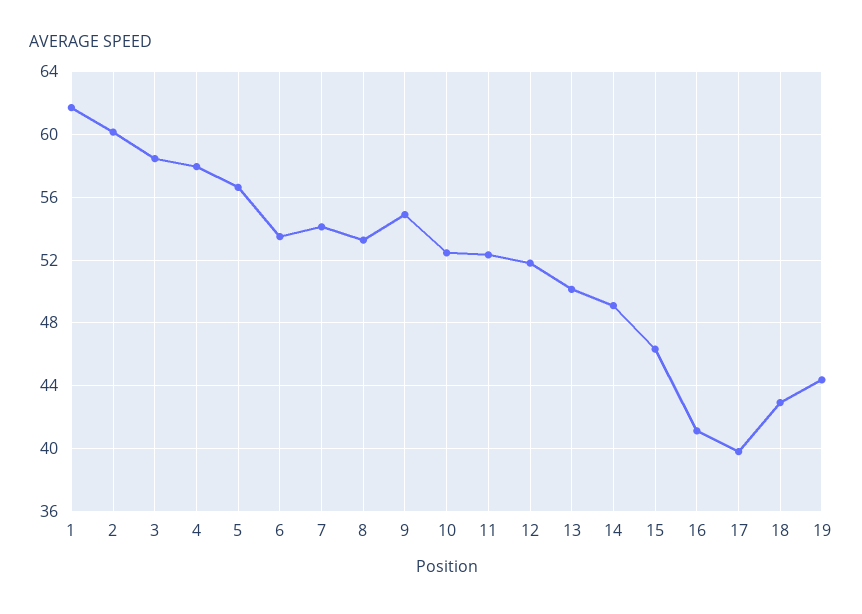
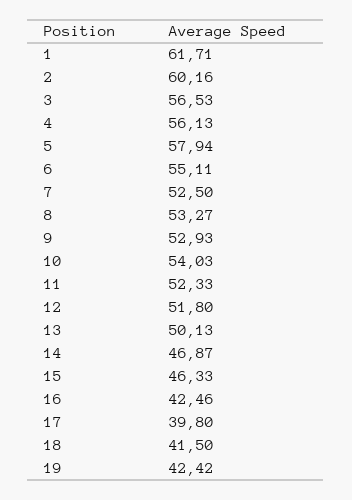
3: 58.5 -> 56.53
4: 58 -> 56.13
5: 56.5 -> 57.94
6: 53.5 -> 55.11
7: 54 -> 52.5
9: 55 -> 52.93
10: 52.5 -> 54.03
14: 49 -> 46.87
16: 41 -> 42.46
18: 43 -> 41.5
19: 44.5 -> 42.42

